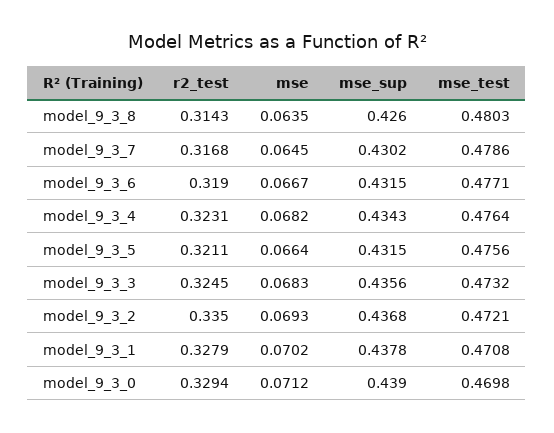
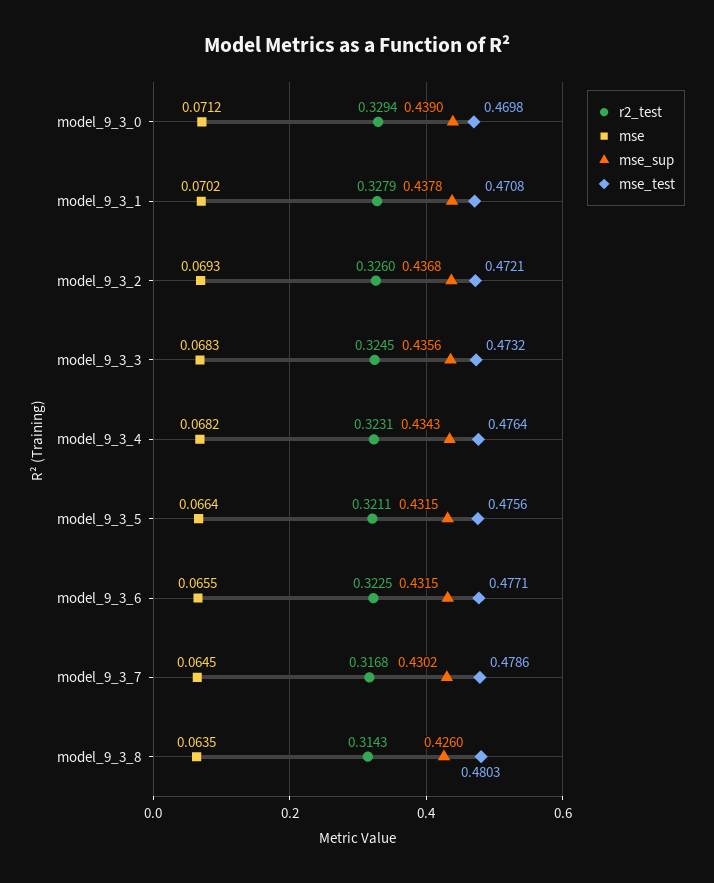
r2_test, model_9_3_6: 0.319 -> 0.3225
mse, model_9_3_6: 0.0667 -> 0.0655
r2_test, model_9_3_2: 0.335 -> 0.326

